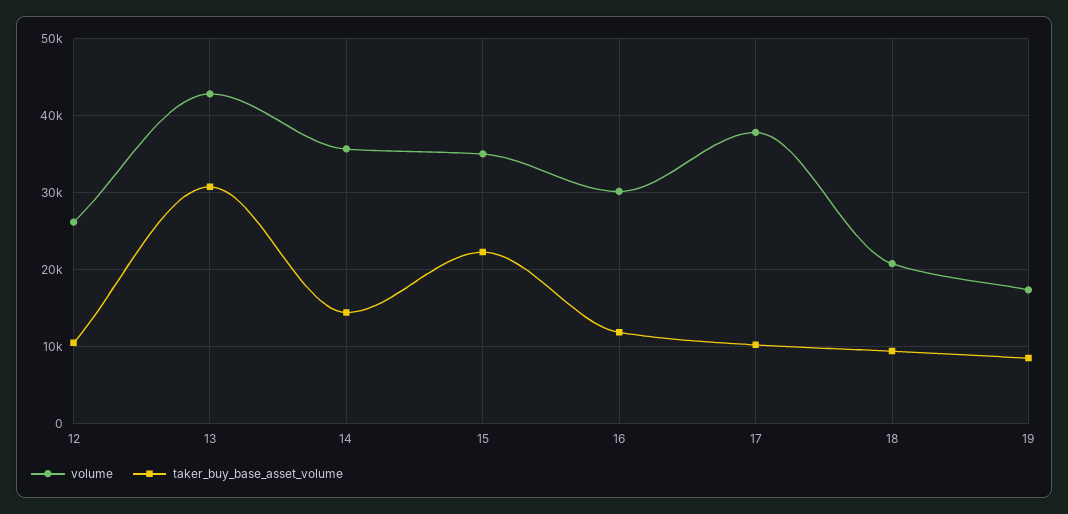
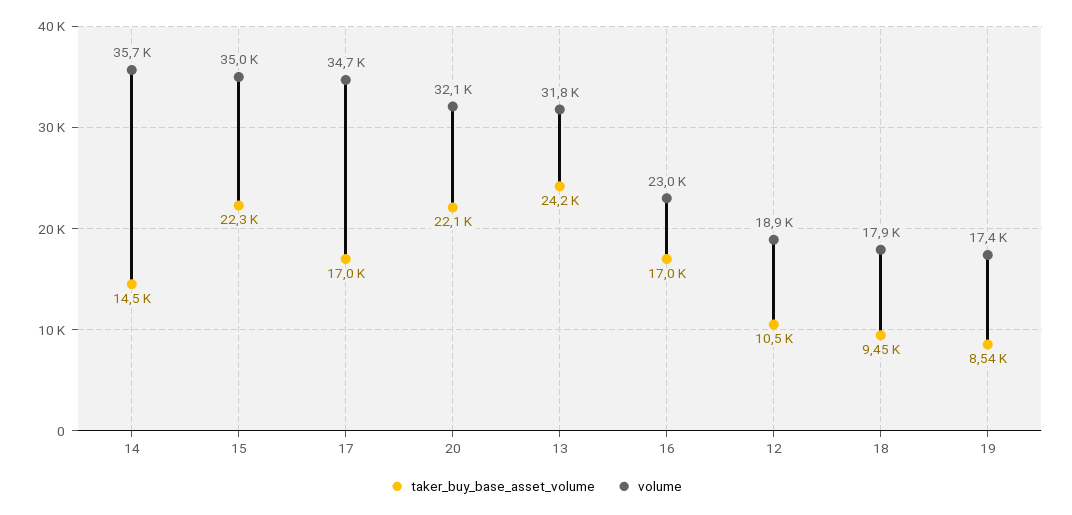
volume, 12: 26000 -> 18900
volume, 13: 43000 -> 31800
taker_buy_base_asset_volume, 13: 31000 -> 24200
volume, 16: 30000 -> 23000
taker_buy_base_asset_volume, 16: 12000 -> 17000
volume, 17: 38000 -> 34700
taker_buy_base_asset_volume, 17: 10000 -> 17000
volume, 18: 21000 -> 17900
taker_buy_base_asset_volume, 20: none -> 22100
volume, 20: none -> 32100

